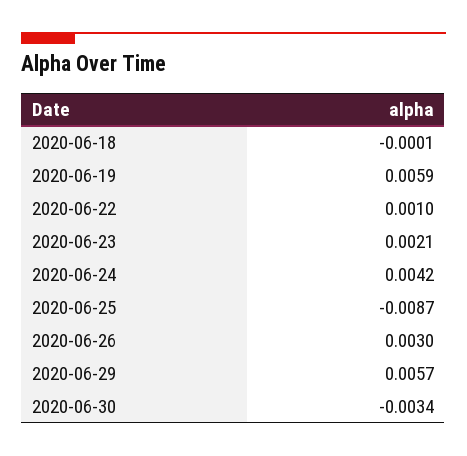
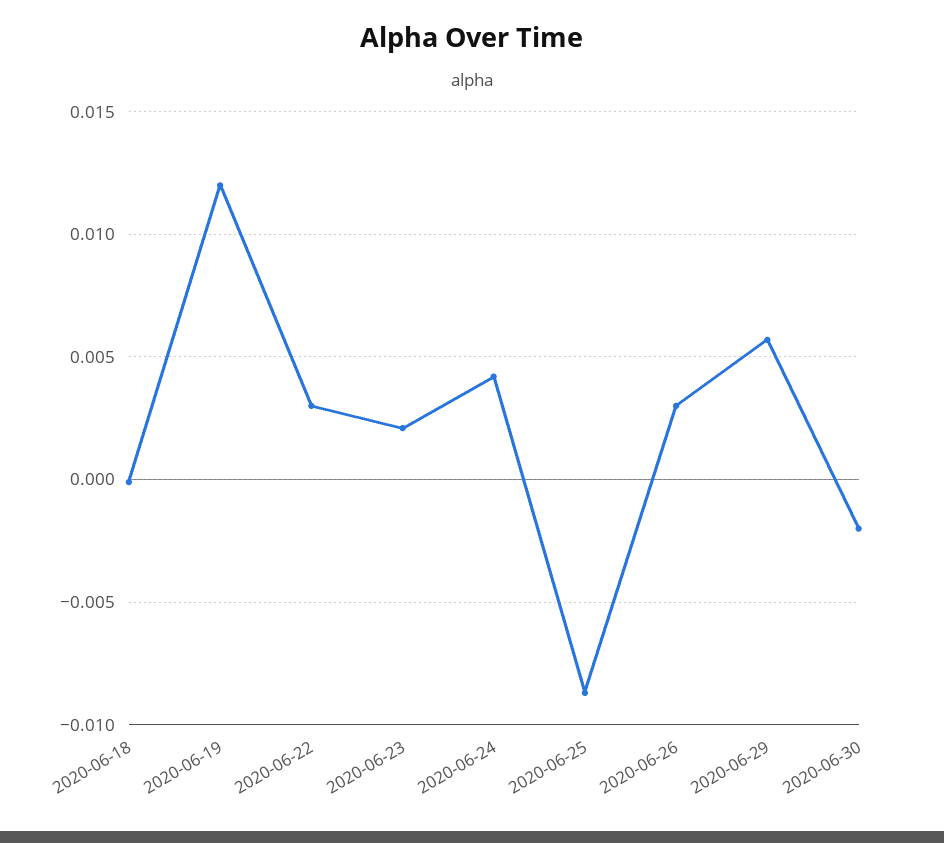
2020-06-19: 0.0059 -> 0.012
2020-06-22: 0.001 -> 0.003
2020-06-30: -0.0034 -> -0.002

